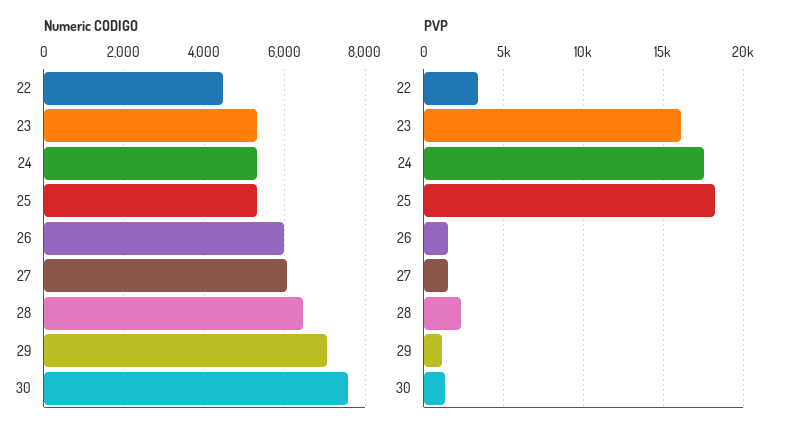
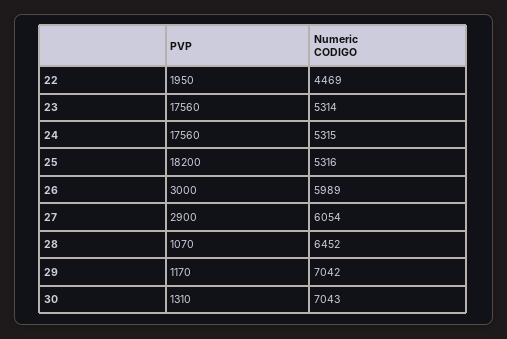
Numeric CODIGO, 30: 7600 -> 7043
PVP, 22: 3500 -> 1950
PVP, 23: 16000 -> 17560
PVP, 26: 1500 -> 3000
PVP, 27: 1500 -> 2900
PVP, 28: 2500 -> 1070

